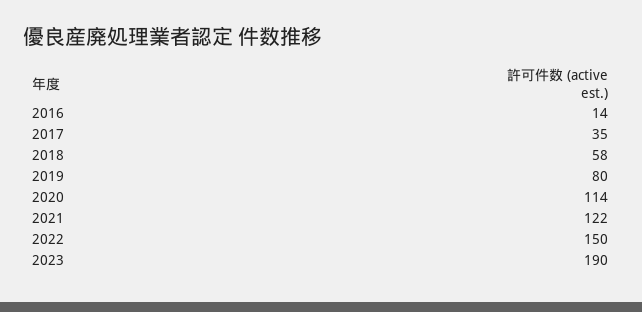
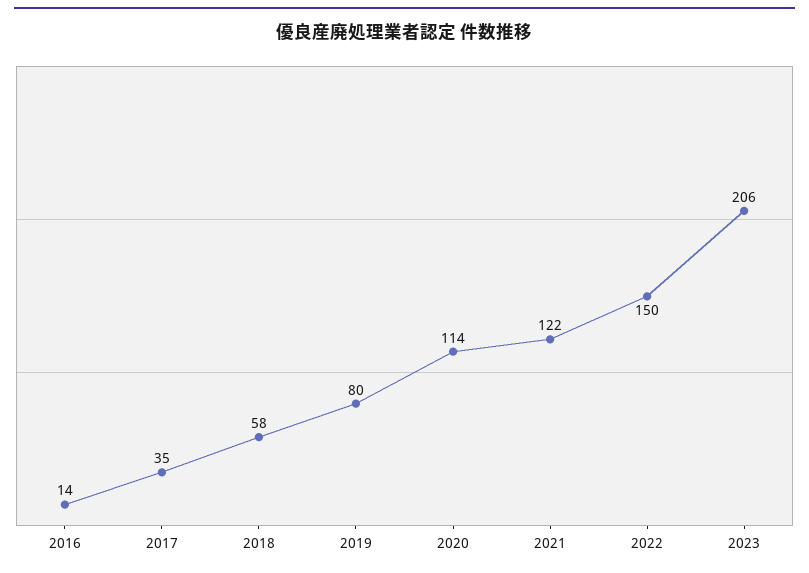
2023: 190 -> 206

